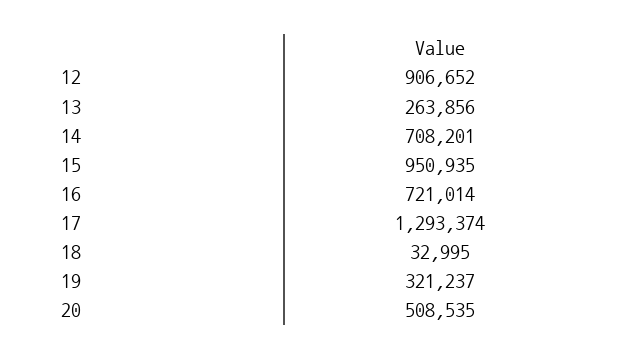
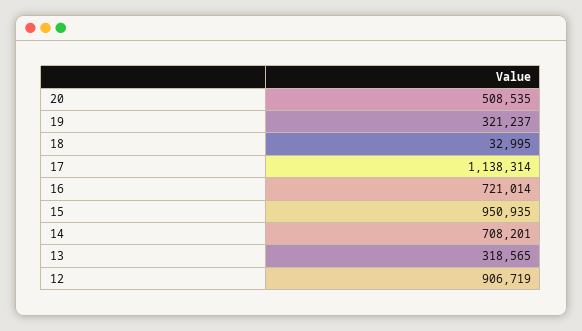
12: 906652 -> 906719
13: 263856 -> 318565
17: 1293374 -> 1138314

